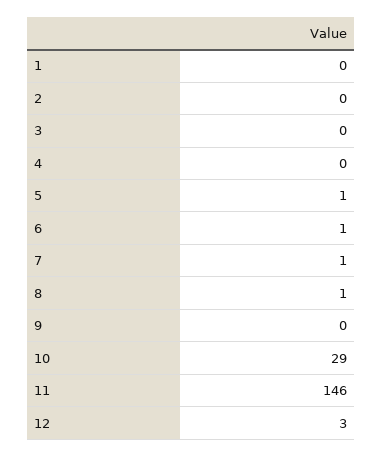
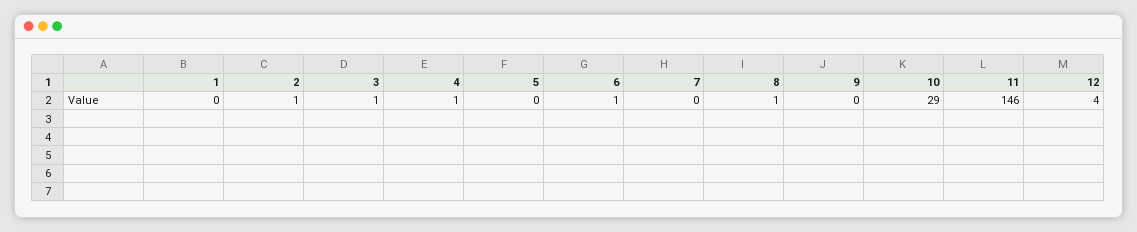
2: 0 -> 1
3: 0 -> 1
4: 0 -> 1
5: 1 -> 0
7: 1 -> 0
12: 3 -> 4

